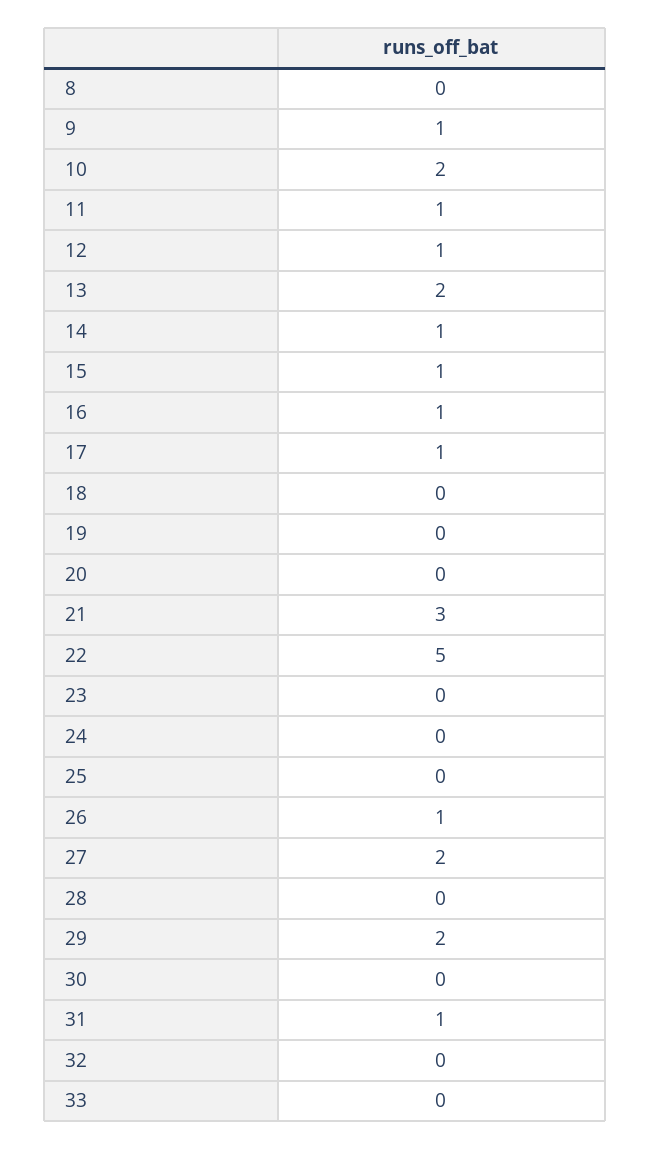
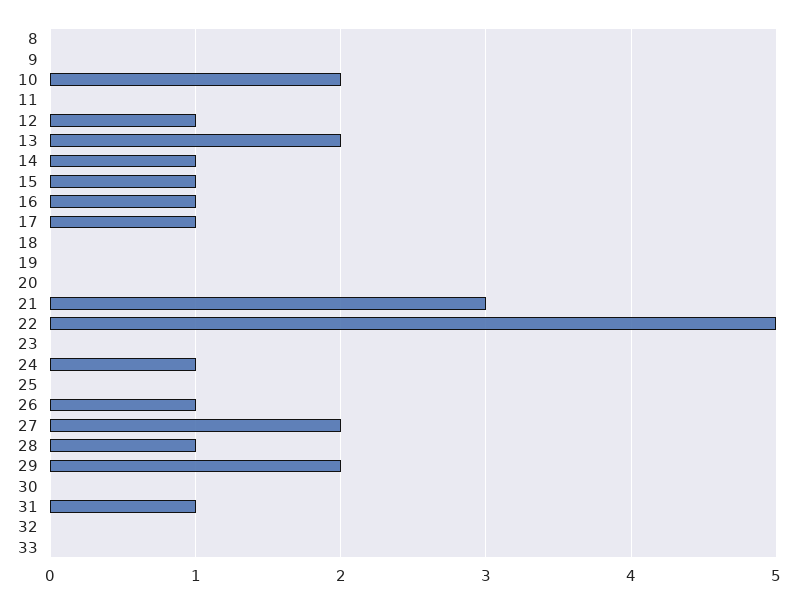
9: 1 -> 0
11: 1 -> 0
24: 0 -> 1
28: 0 -> 1

